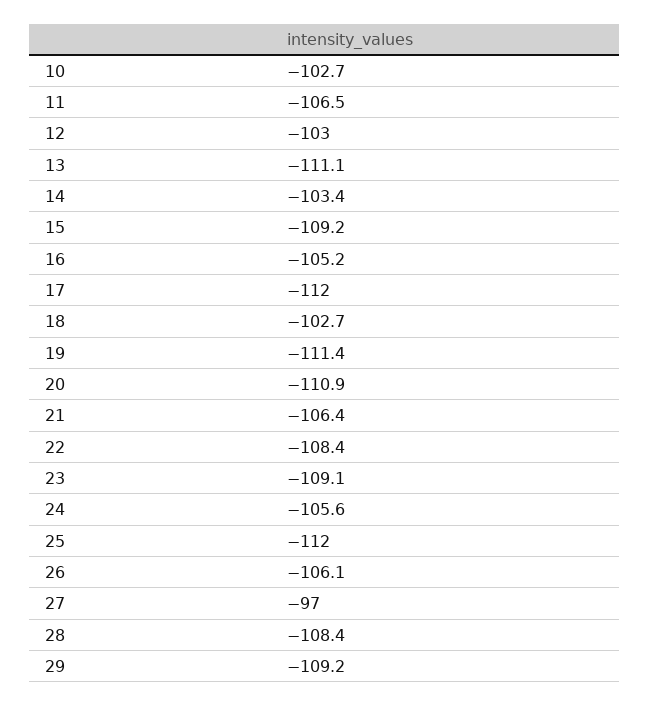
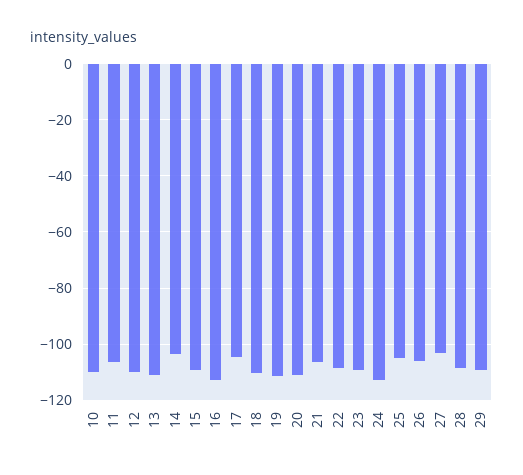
10: -102.7 -> -110
12: -103 -> -110
16: -105.2 -> -112.5
17: -112 -> -105
18: -102.7 -> -110
24: -105.6 -> -112.5
25: -112 -> -105
27: -97 -> -102.5

